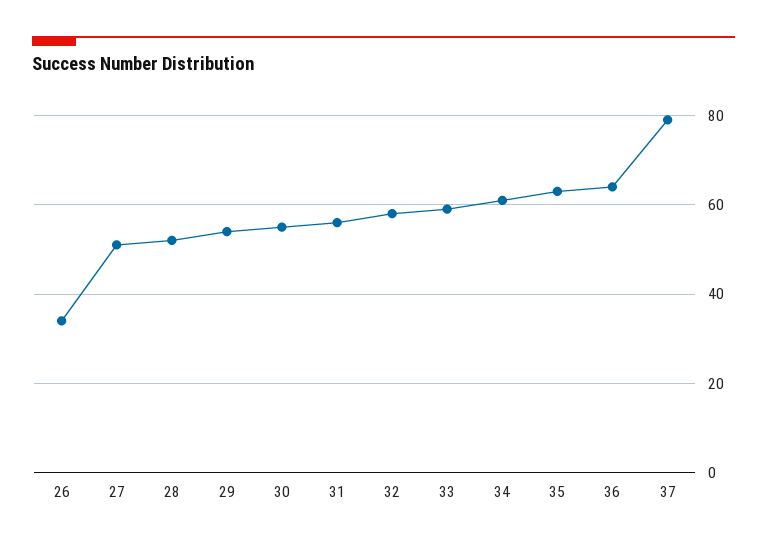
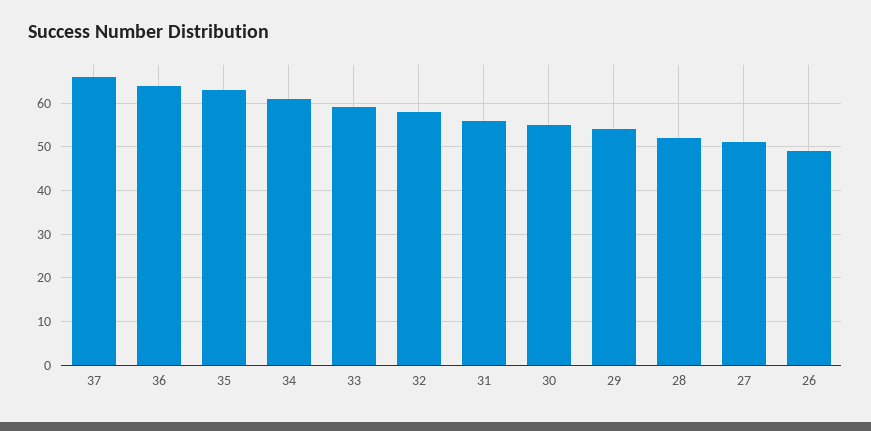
26: 35 -> 50
37: 80 -> 65

